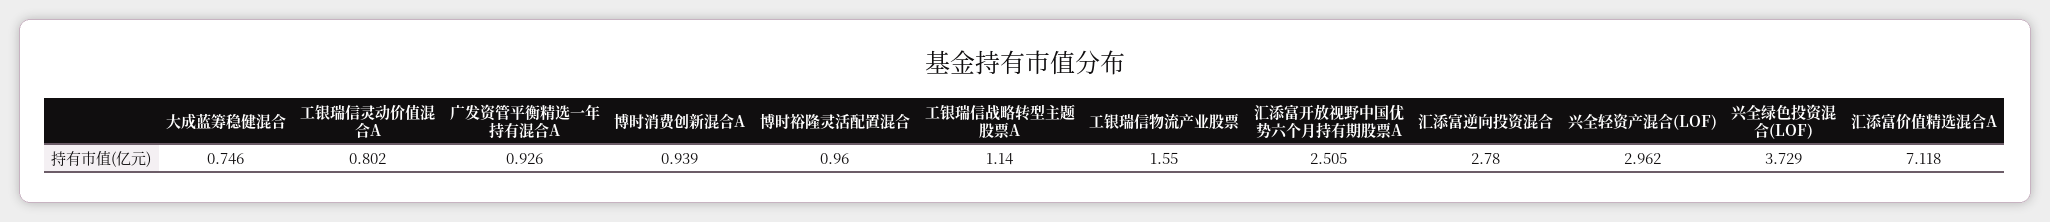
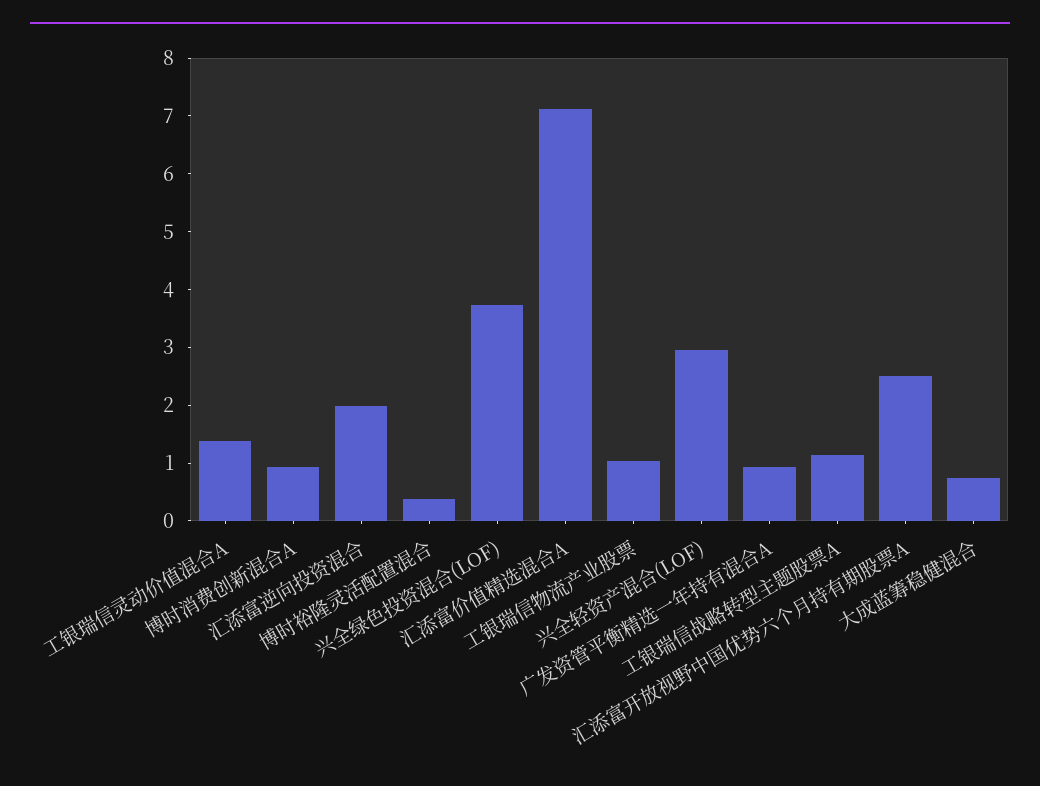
工银瑞信灵动价值混合A: 0.802 -> 1.4
博时裕隆灵活配置混合: 0.96 -> 0.4
工银瑞信物流产业股票: 1.55 -> 1
汇添富逆向投资混合: 2.78 -> 2

